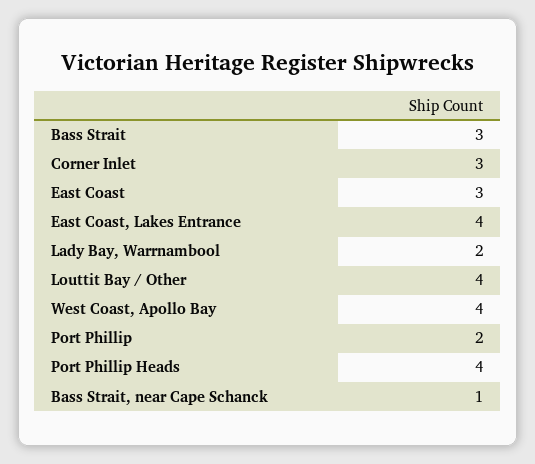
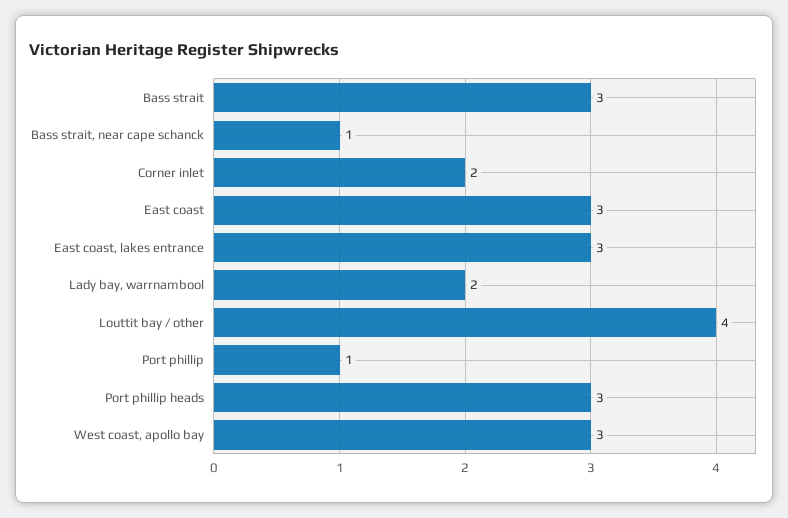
Corner Inlet: 3 -> 2
East Coast, Lakes Entrance: 4 -> 3
West Coast, Apollo Bay: 4 -> 3
Port Phillip: 2 -> 1
Port Phillip Heads: 4 -> 3

